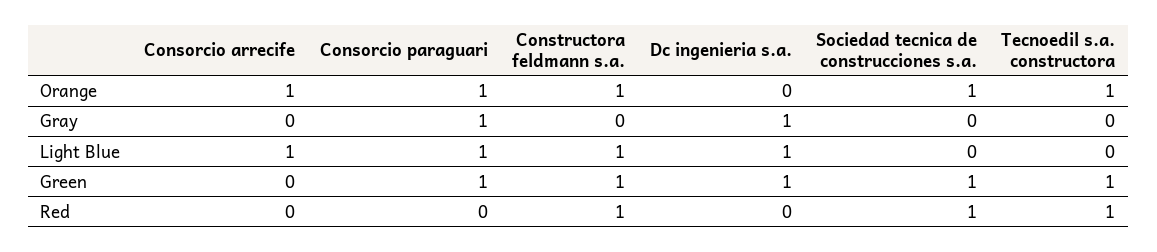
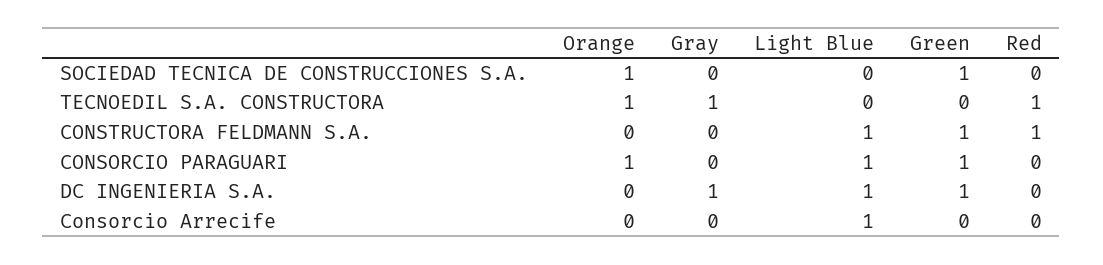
Consorcio arrecife, Orange: 1 -> 0
Constructora feldmann s.a., Orange: 1 -> 0
Consorcio paraguari, Gray: 1 -> 0
Tecnoedil s.a. constructora, Gray: 0 -> 1
Tecnoedil s.a. constructora, Green: 1 -> 0
Sociedad tecnica de construcciones s.a., Red: 1 -> 0

